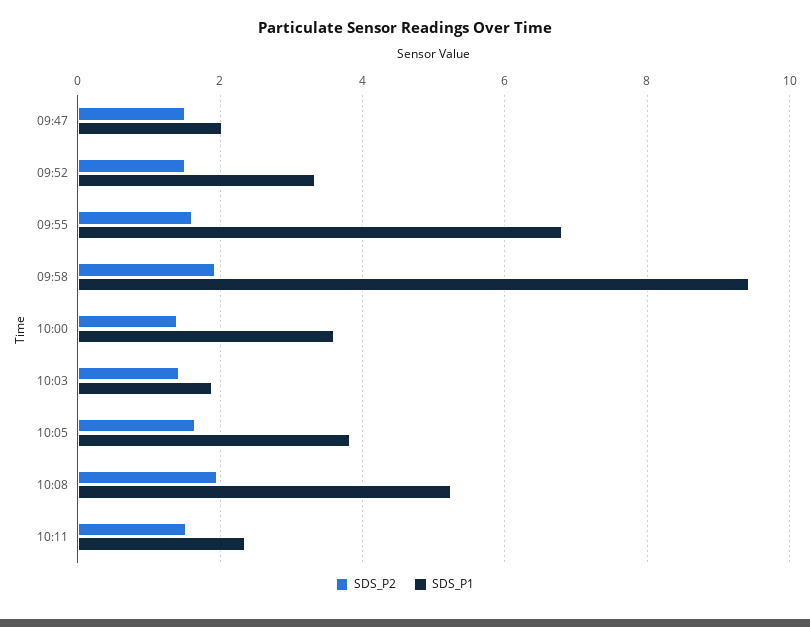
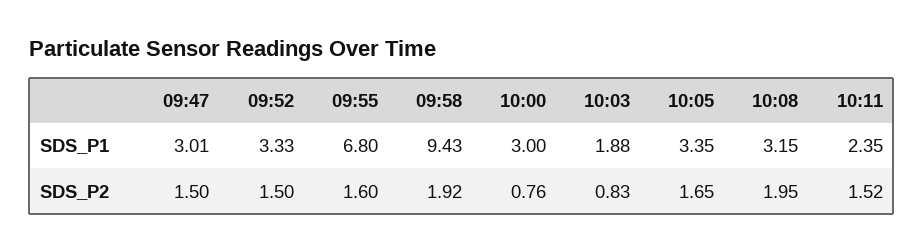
SDS_P1, 09:47: 2 -> 3.01
SDS_P2, 10:00: 1.4 -> 0.76
SDS_P1, 10:00: 3.6 -> 3
SDS_P2, 10:03: 1.4 -> 0.83
SDS_P1, 10:05: 3.8 -> 3.35
SDS_P1, 10:08: 5.2 -> 3.15

